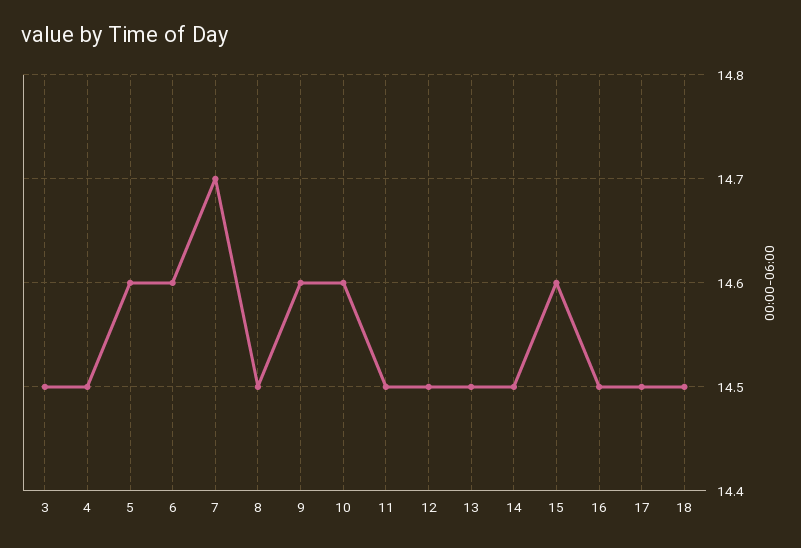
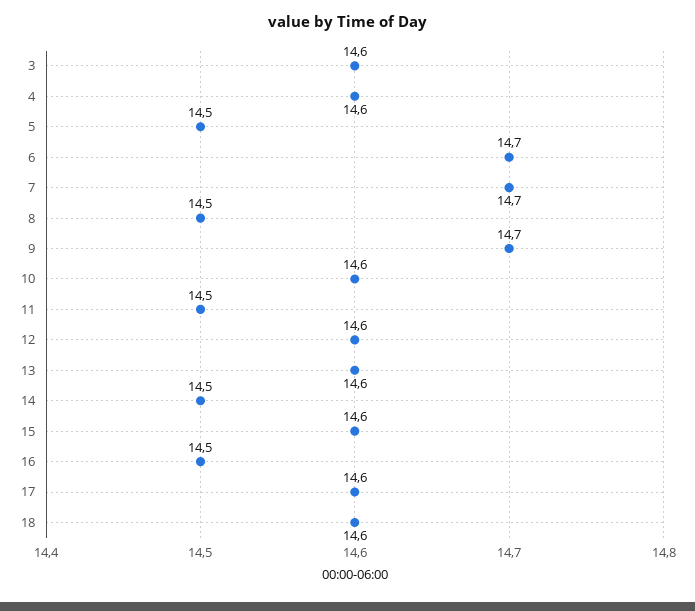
3: 14.5 -> 14.6
4: 14.5 -> 14.6
5: 14.6 -> 14.5
6: 14.6 -> 14.7
9: 14.6 -> 14.7
12: 14.5 -> 14.6
13: 14.5 -> 14.6
17: 14.5 -> 14.6
18: 14.5 -> 14.6

